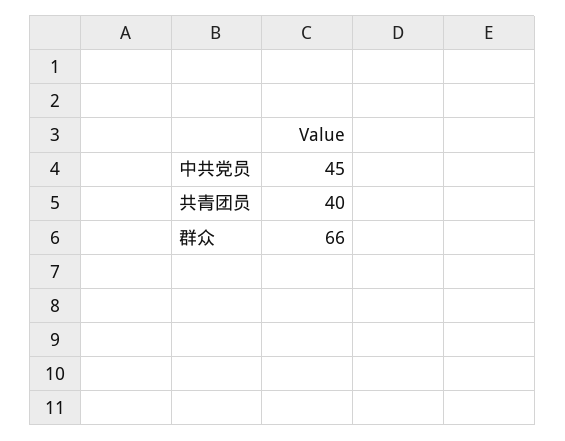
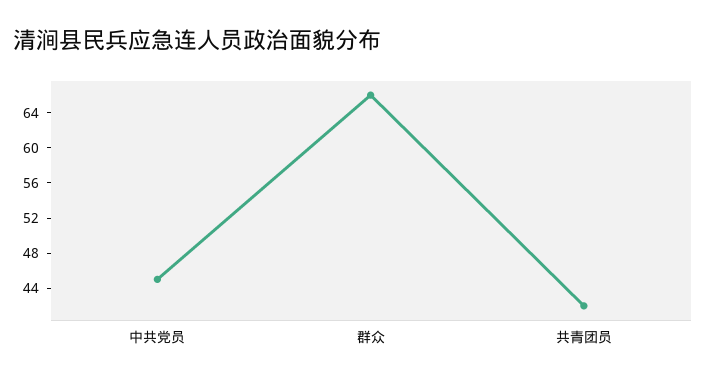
共青团员: 40 -> 42

